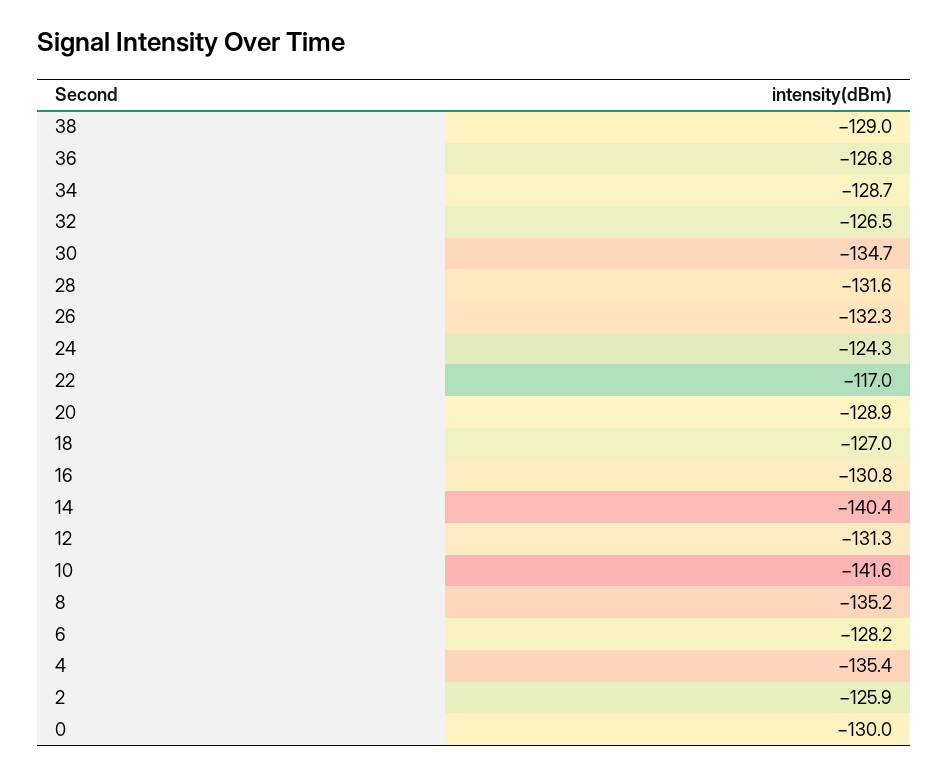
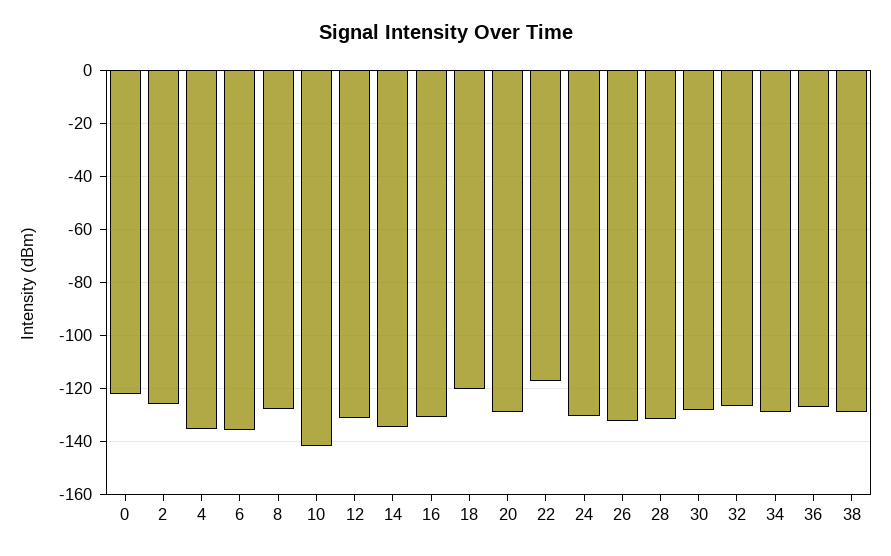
30: -134.7 -> -127.5
24: -124.3 -> -130
18: -127 -> -120
14: -140.4 -> -135
8: -135.2 -> -127.5
6: -128.2 -> -135
0: -130 -> -122.5

